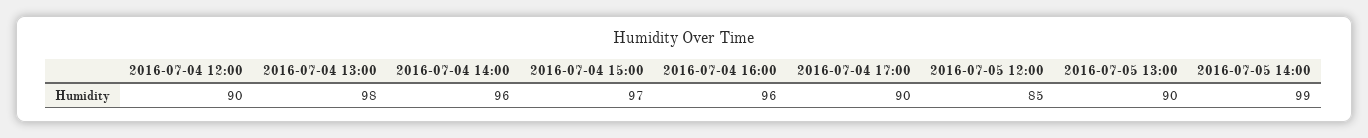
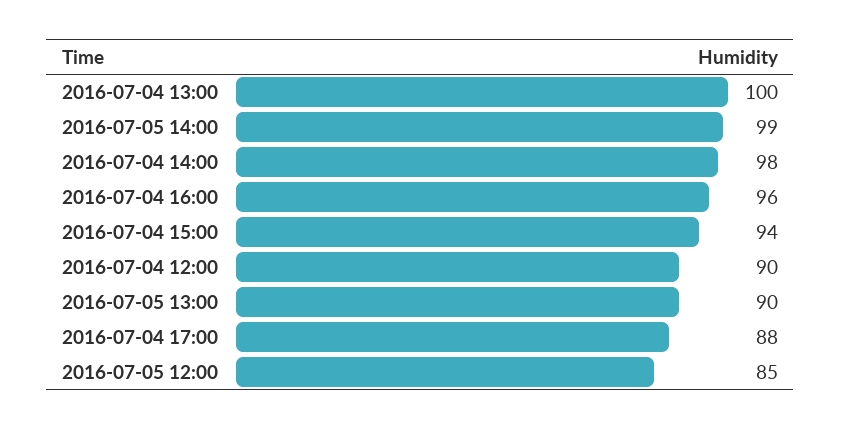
2016-07-04 13:00: 98 -> 100
2016-07-04 14:00: 96 -> 98
2016-07-04 15:00: 97 -> 94
2016-07-04 17:00: 90 -> 88

